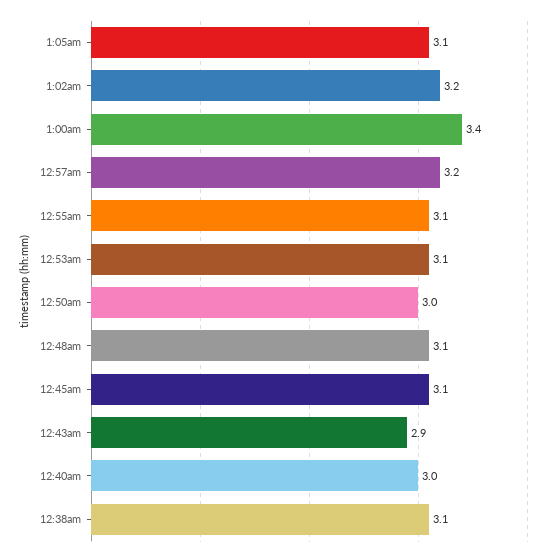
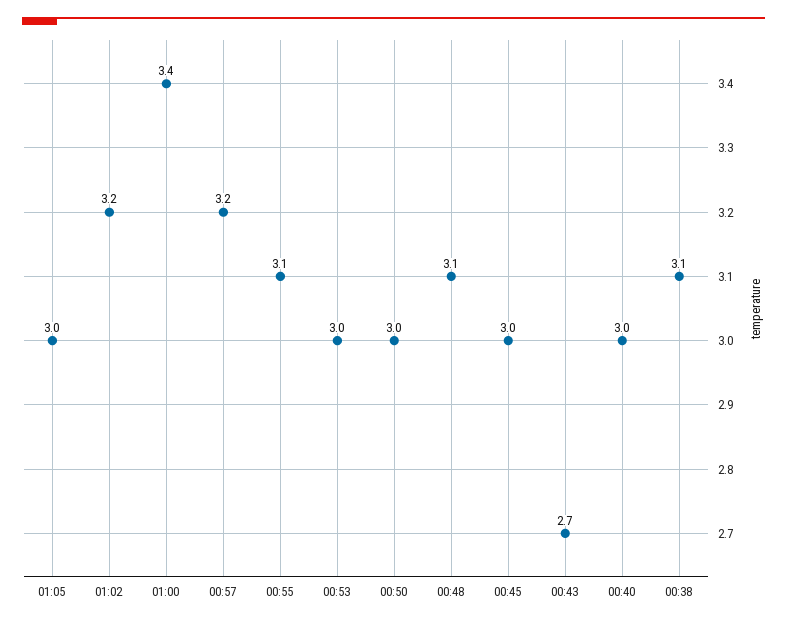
1:05am: 3.1 -> 3
12:53am: 3.1 -> 3
12:45am: 3.1 -> 3
12:43am: 2.9 -> 2.7

